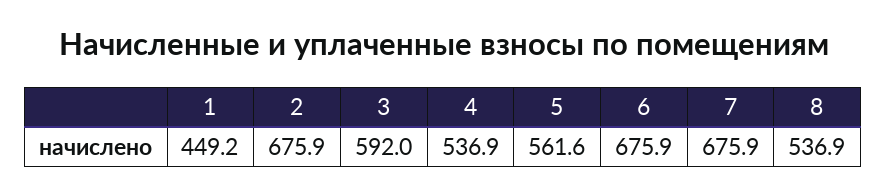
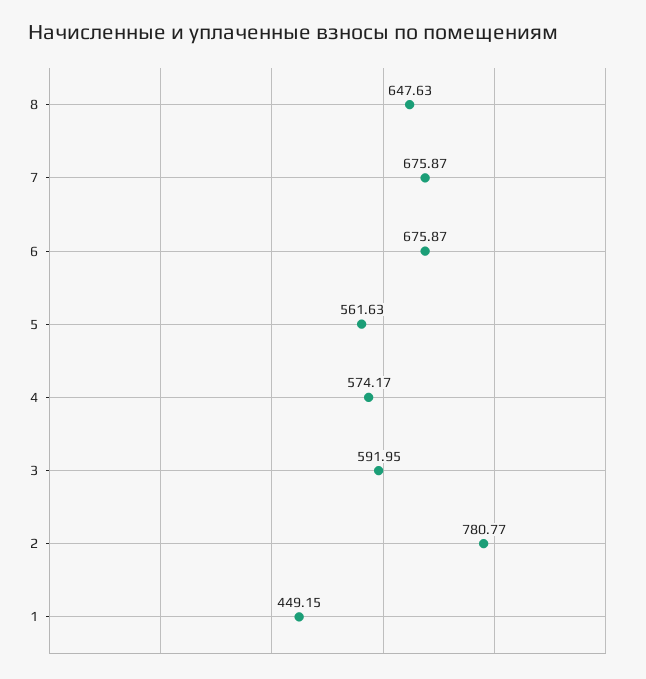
2: 675.9 -> 780.77
4: 536.9 -> 574.17
8: 536.9 -> 647.63

